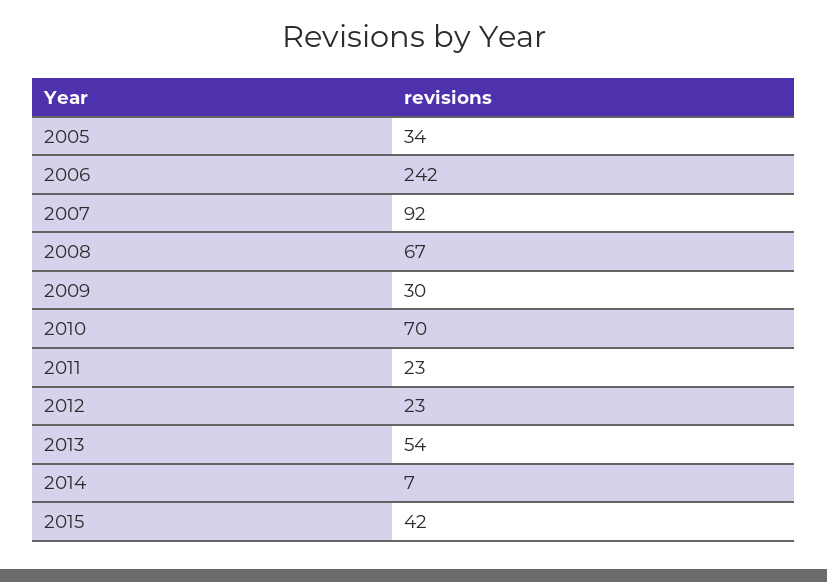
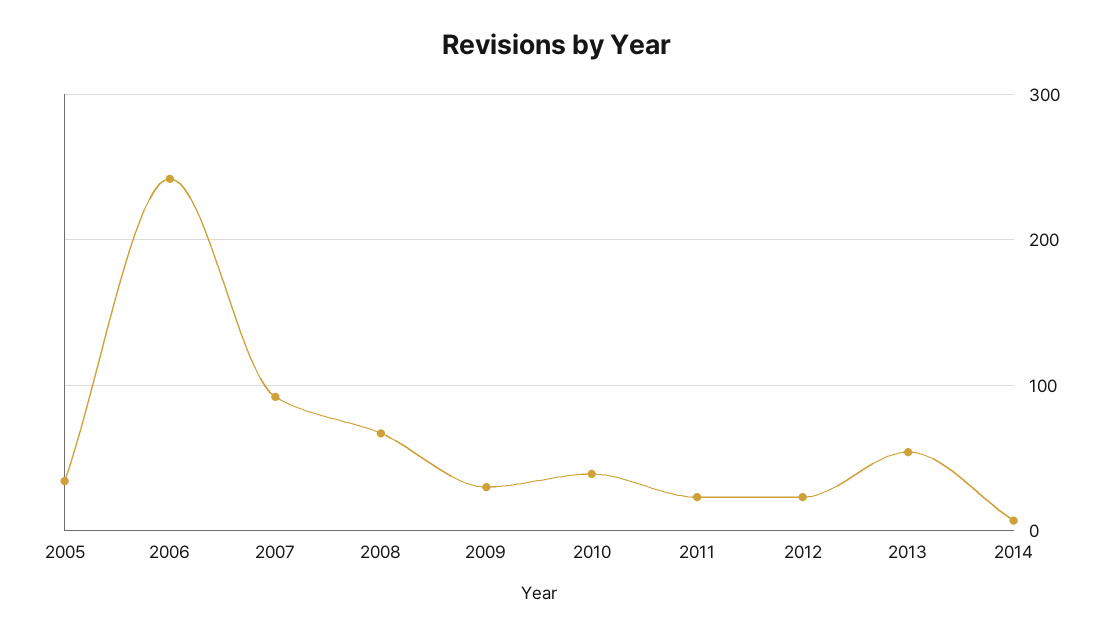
2010: 70 -> 40
2015: 42 -> none

